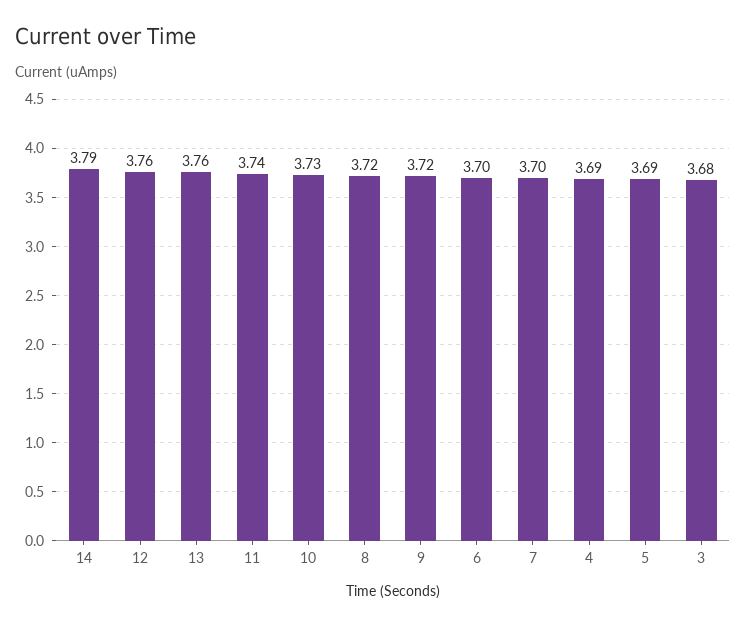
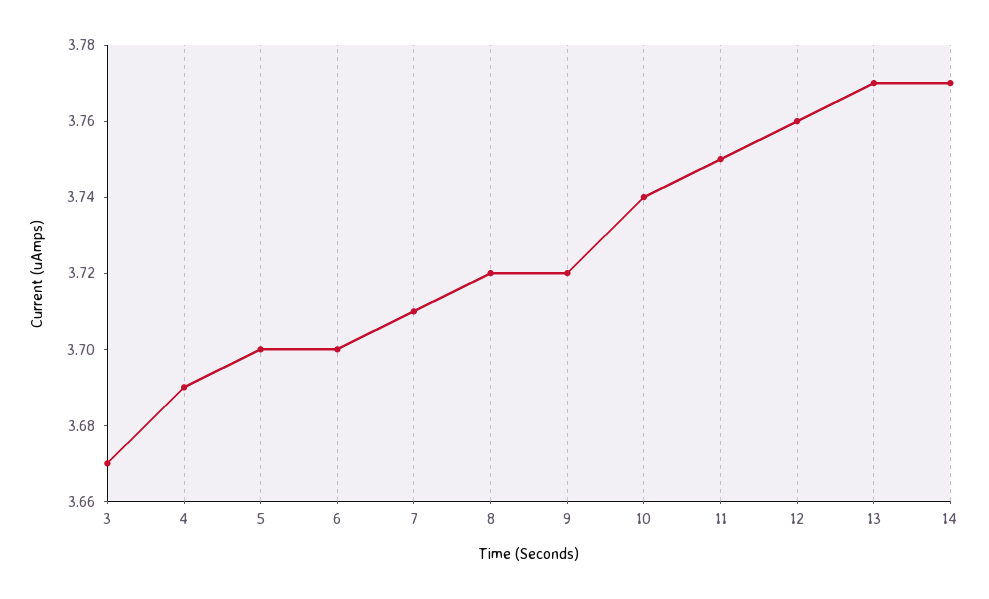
14: 3.79 -> 3.77
13: 3.76 -> 3.77
11: 3.74 -> 3.75
10: 3.73 -> 3.74
7: 3.7 -> 3.71
5: 3.69 -> 3.7
3: 3.68 -> 3.67

